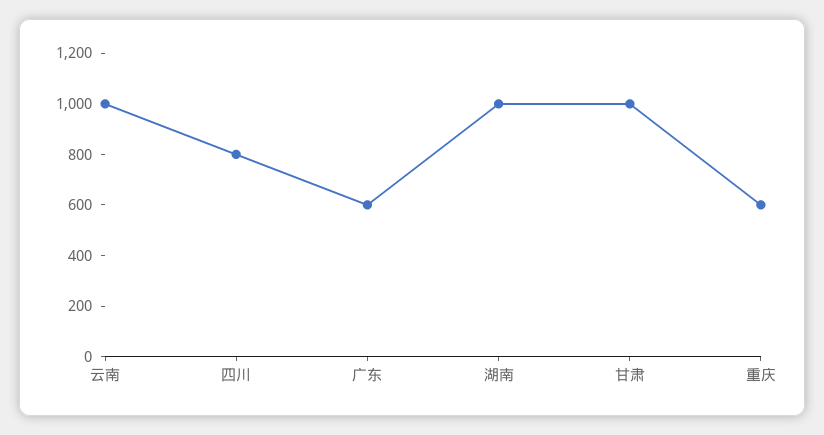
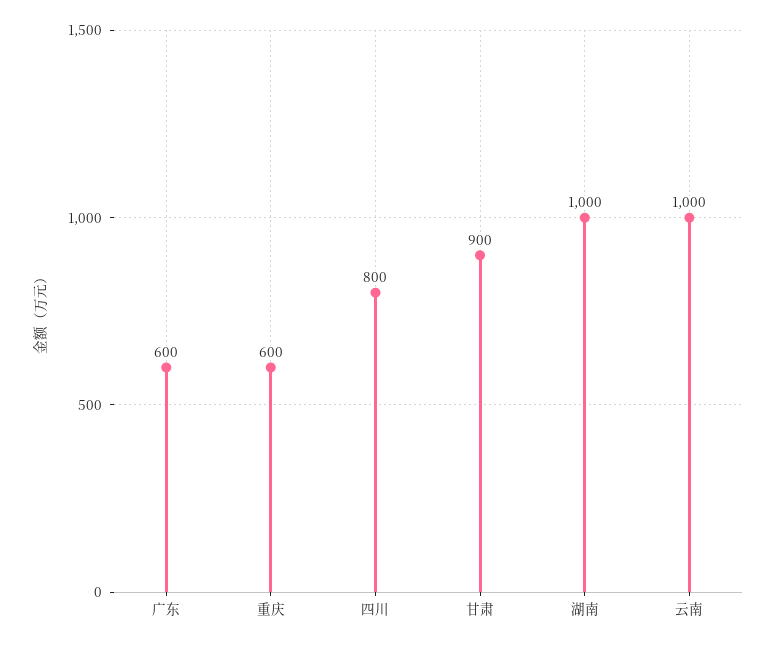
甘肃: 1000 -> 900

